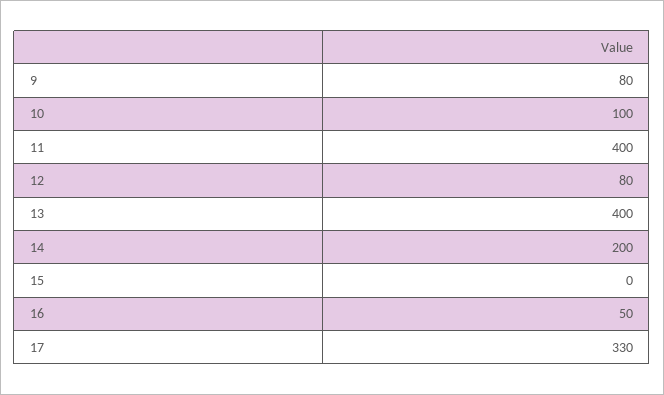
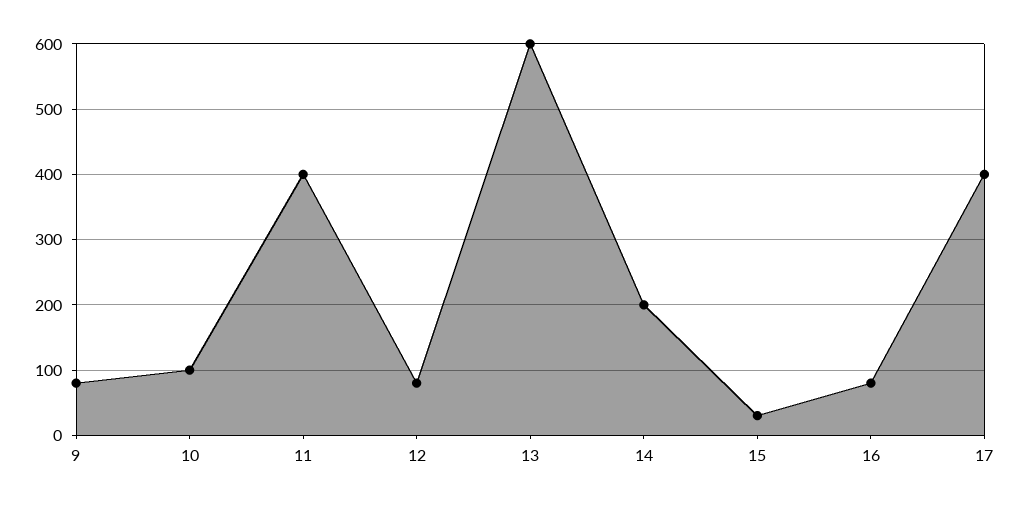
13: 400 -> 600
15: 0 -> 30
16: 50 -> 80
17: 330 -> 400

